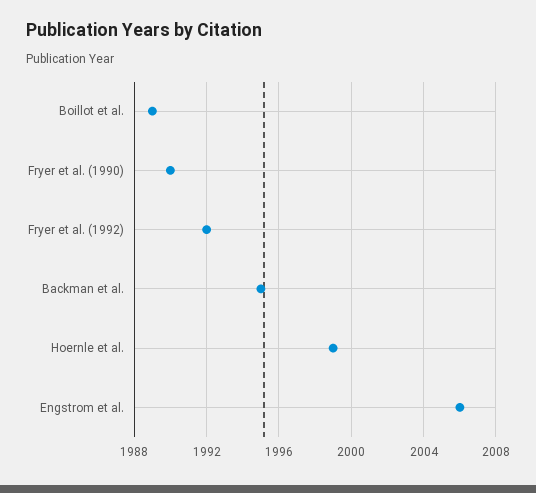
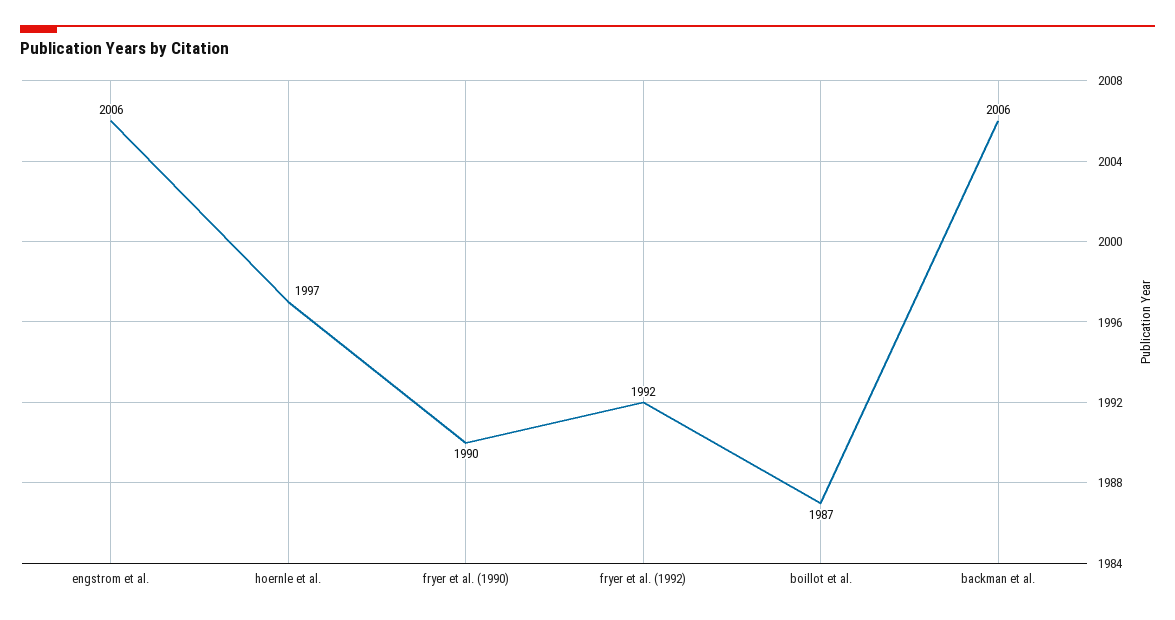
Boillot et al.: 1989 -> 1987
Backman et al.: 1995 -> 2006
Hoernle et al.: 1999 -> 1997

